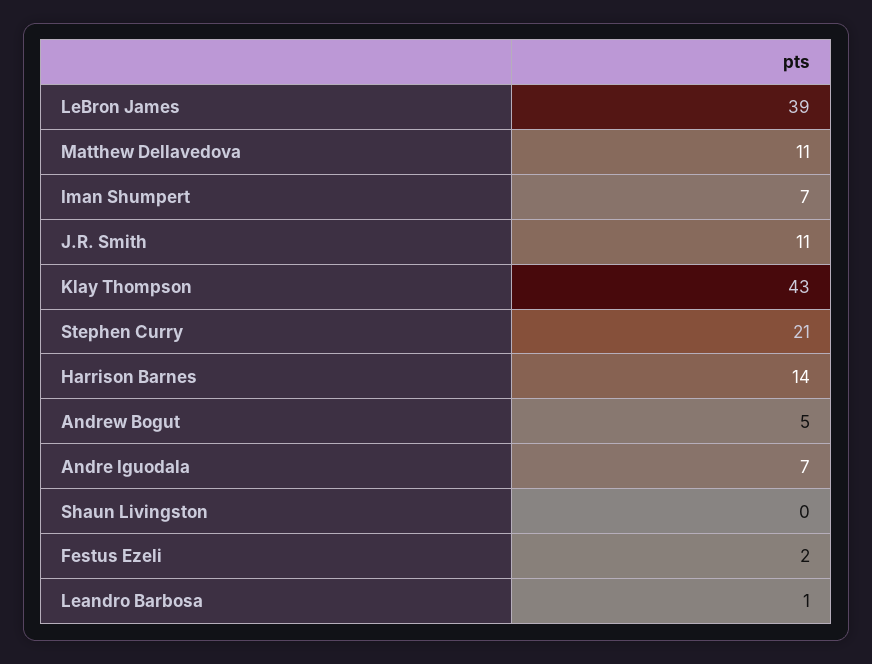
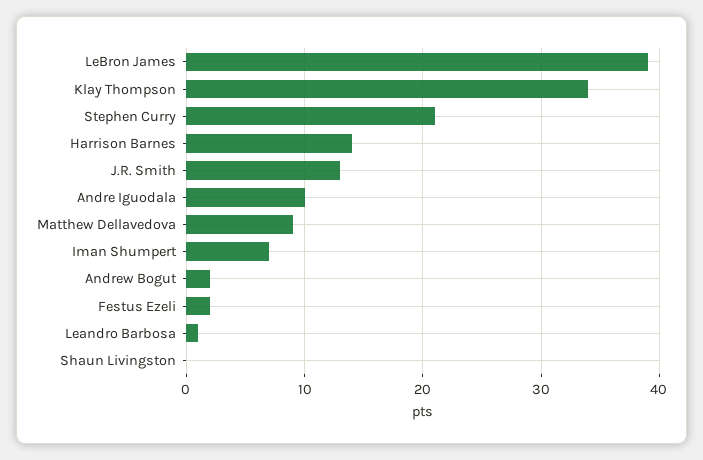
Matthew Dellavedova: 11 -> 9
J.R. Smith: 11 -> 13
Klay Thompson: 43 -> 34
Andrew Bogut: 5 -> 2
Andre Iguodala: 7 -> 10

